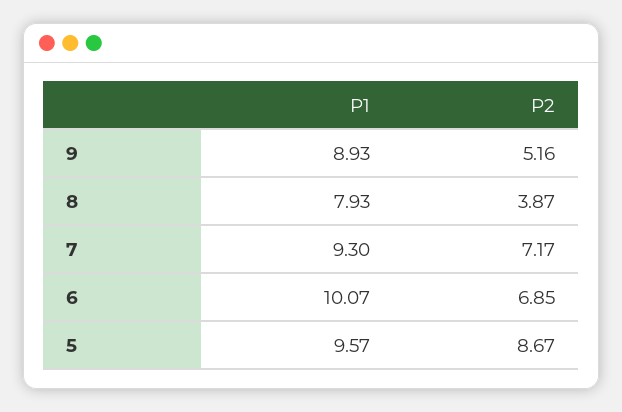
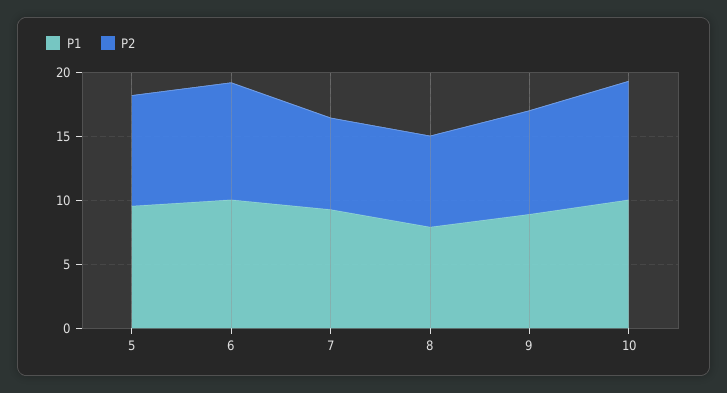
P2, 9: 5.16 -> 8
P2, 8: 3.87 -> 7
P2, 6: 6.85 -> 9
P1, 10: none -> 10
P2, 10: none -> 9

